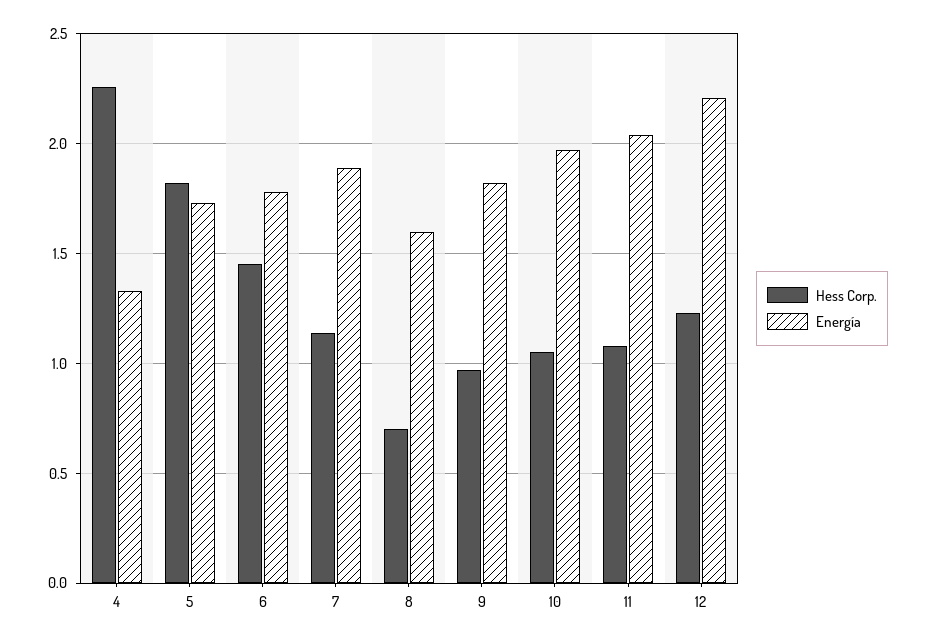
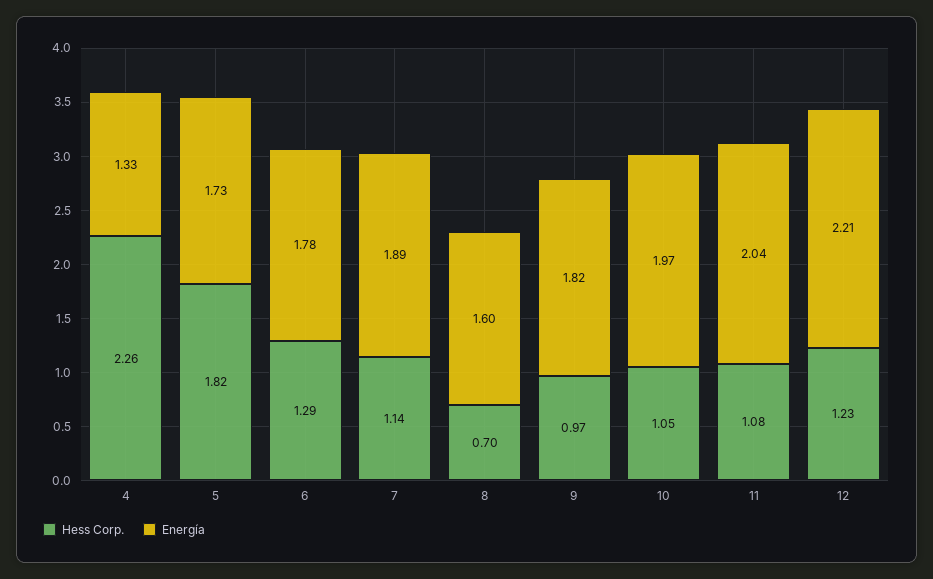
Hess Corp., 6: 1.45 -> 1.29

